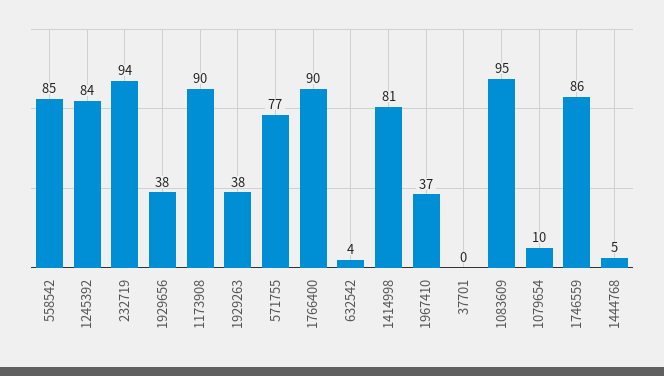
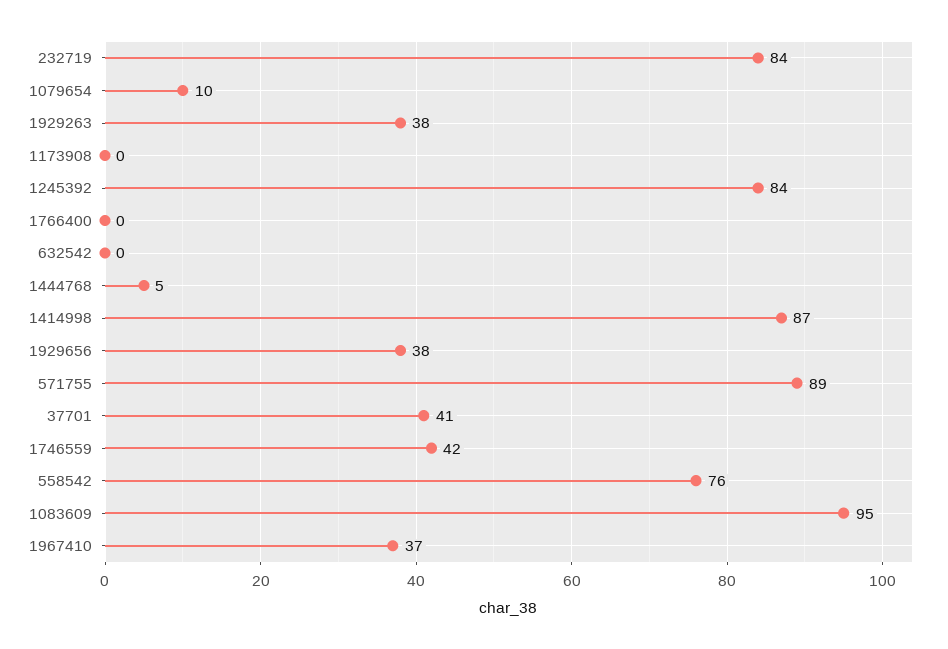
558542: 85 -> 76
232719: 94 -> 84
1173908: 90 -> 0
571755: 77 -> 89
1766400: 90 -> 0
632542: 4 -> 0
1414998: 81 -> 87
37701: 0 -> 41
1746559: 86 -> 42

